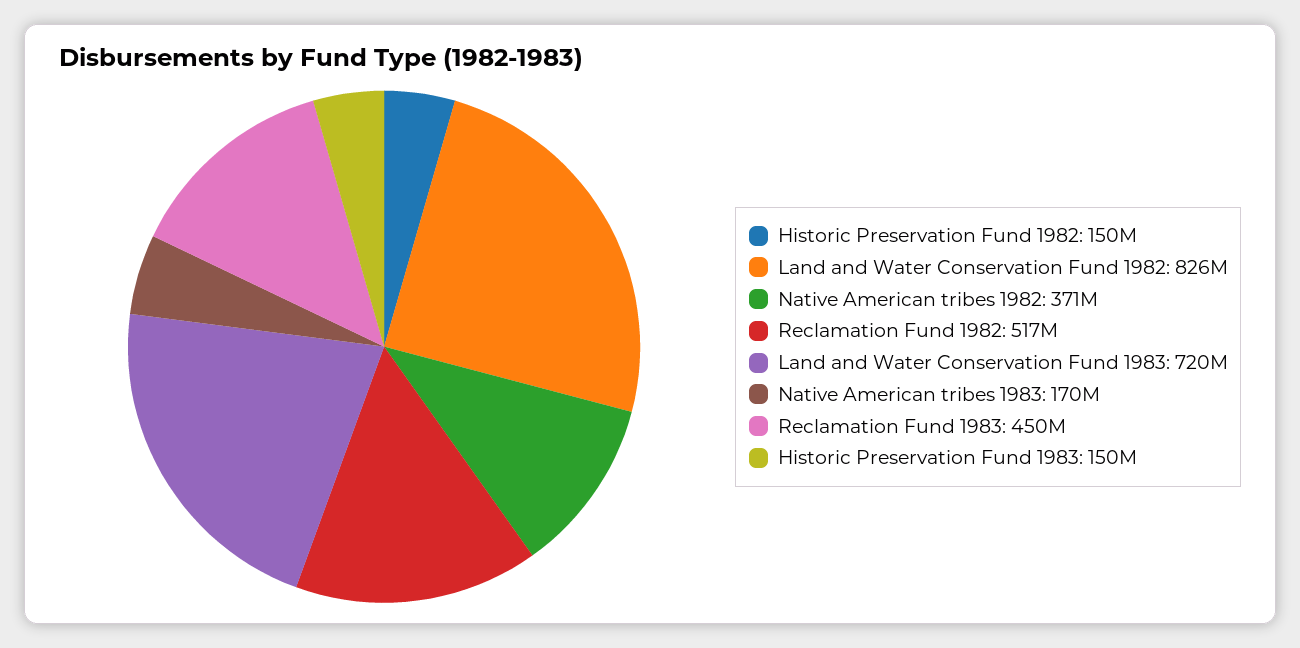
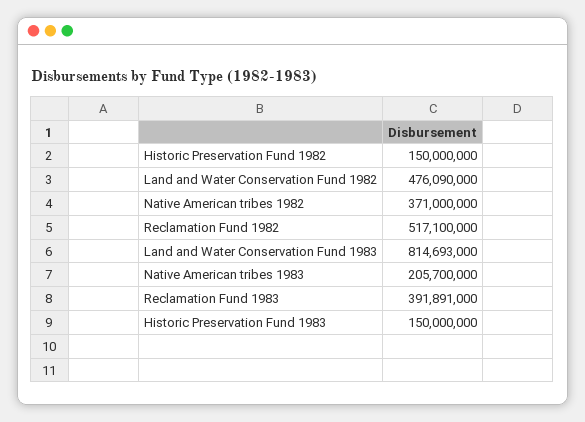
Land and Water Conservation Fund 1982: 826000000 -> 476090000
Land and Water Conservation Fund 1983: 720000000 -> 814693000
Native American tribes 1983: 170000000 -> 205700000
Reclamation Fund 1983: 450000000 -> 391891000

